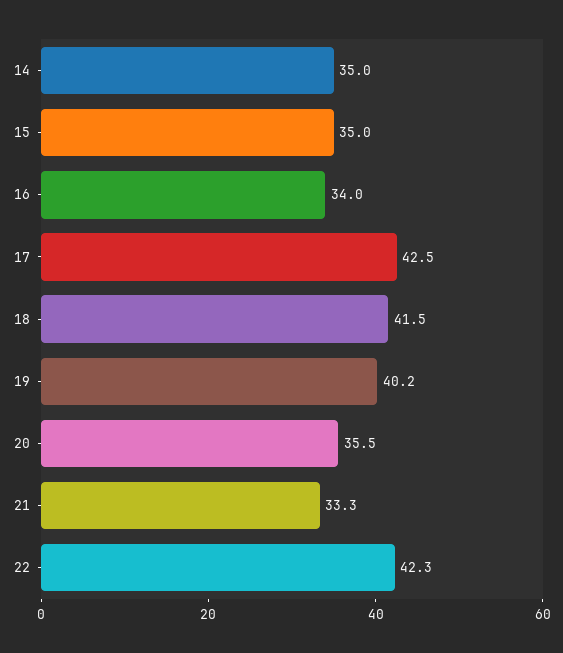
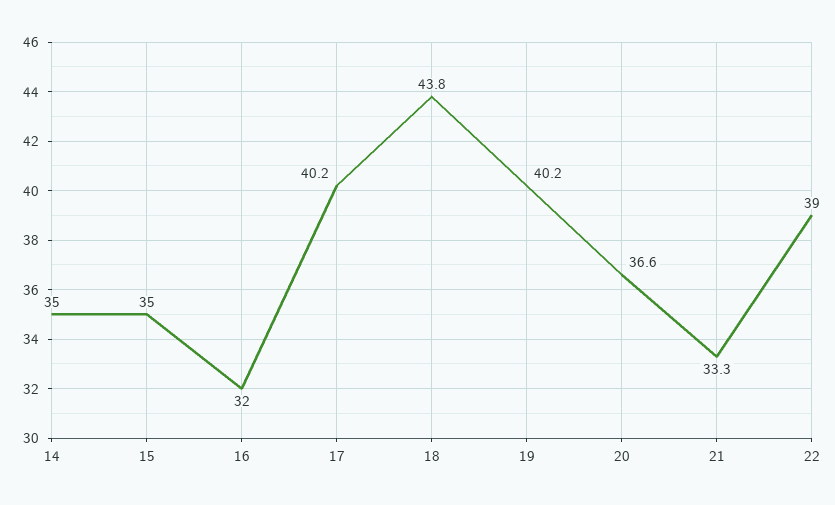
16: 34 -> 32
17: 42.5 -> 40.2
18: 41.5 -> 43.8
20: 35.5 -> 36.6
22: 42.3 -> 39

